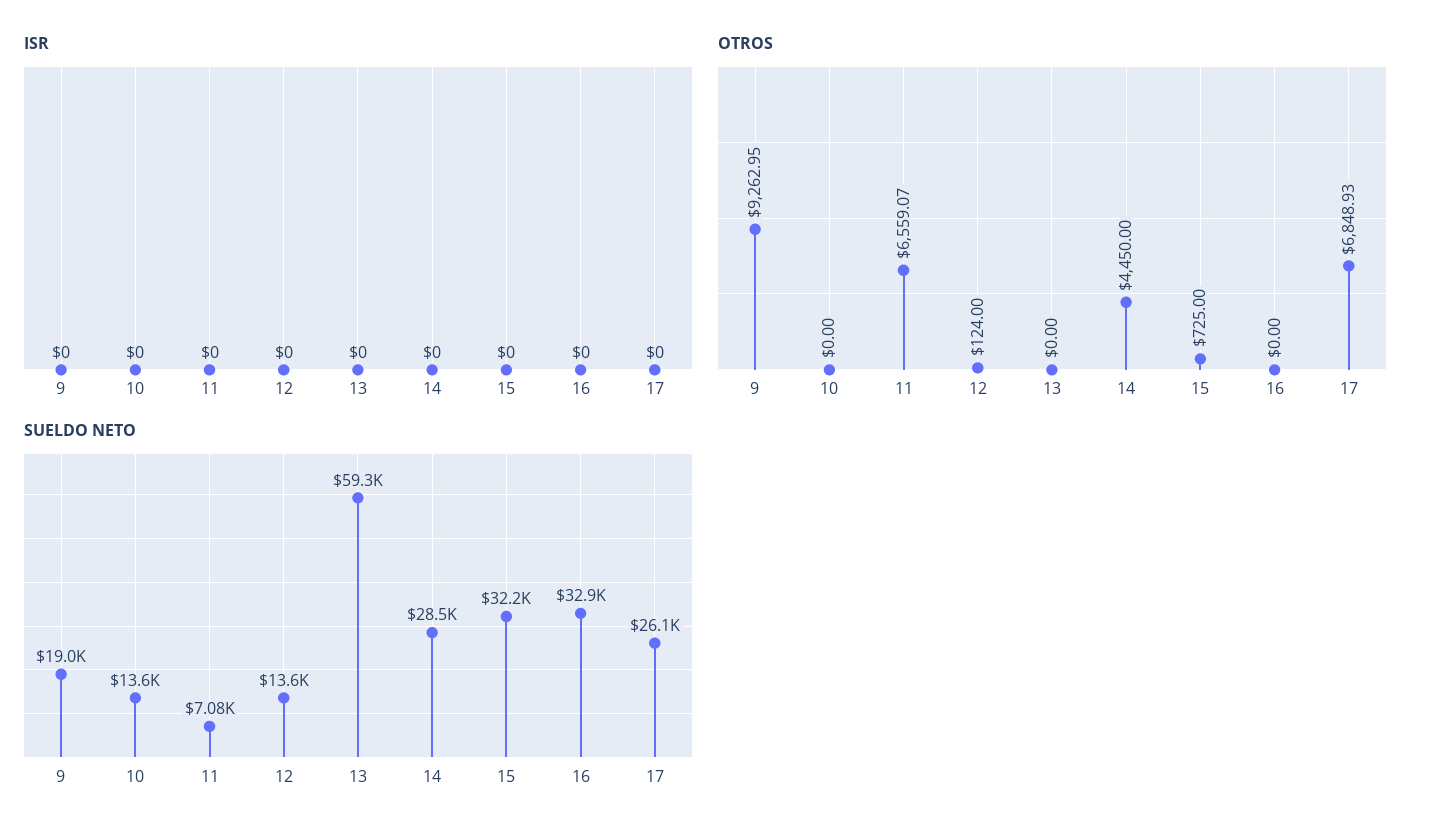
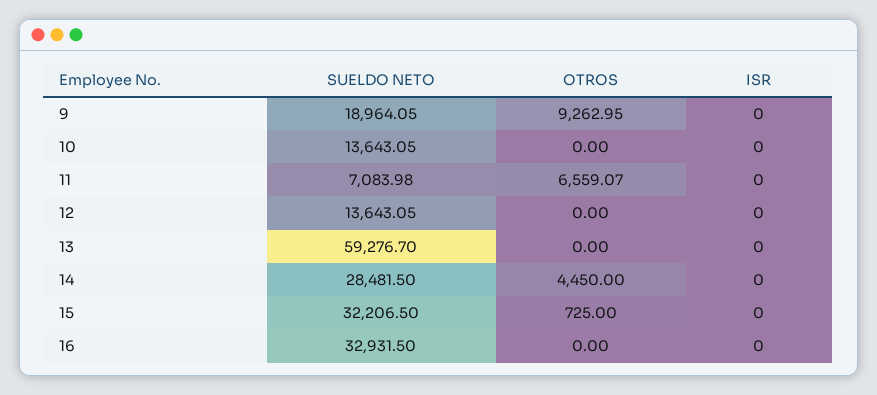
ISR, 17: 0 -> none
OTROS, 12: 124 -> 0
OTROS, 17: 6848.93 -> none
SUELDO NETO, 17: 26100 -> none

